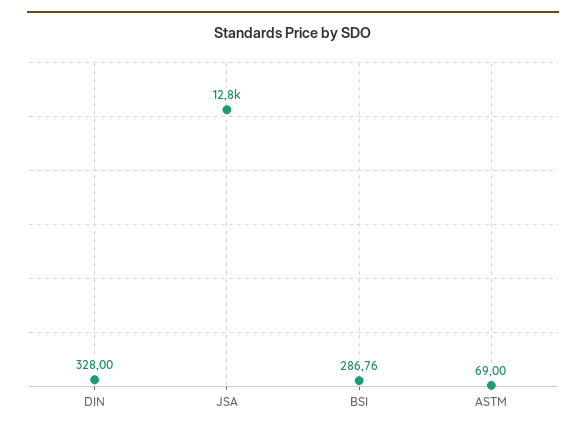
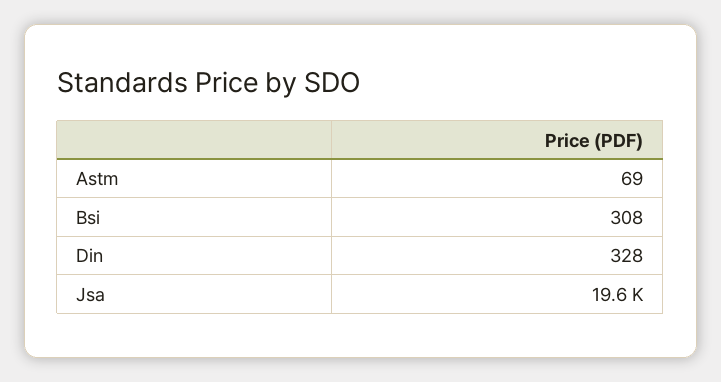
JSA: 12800 -> 19600
BSI: 286.76 -> 308

